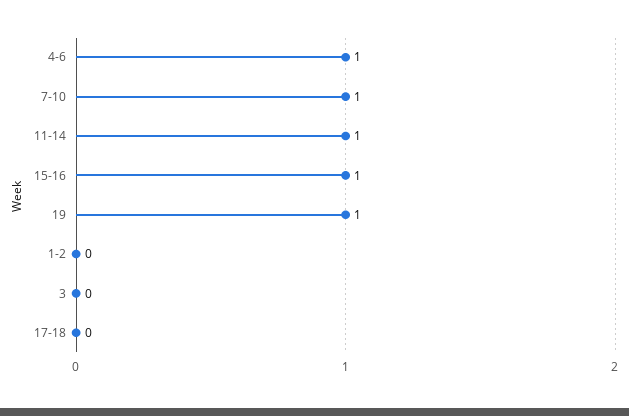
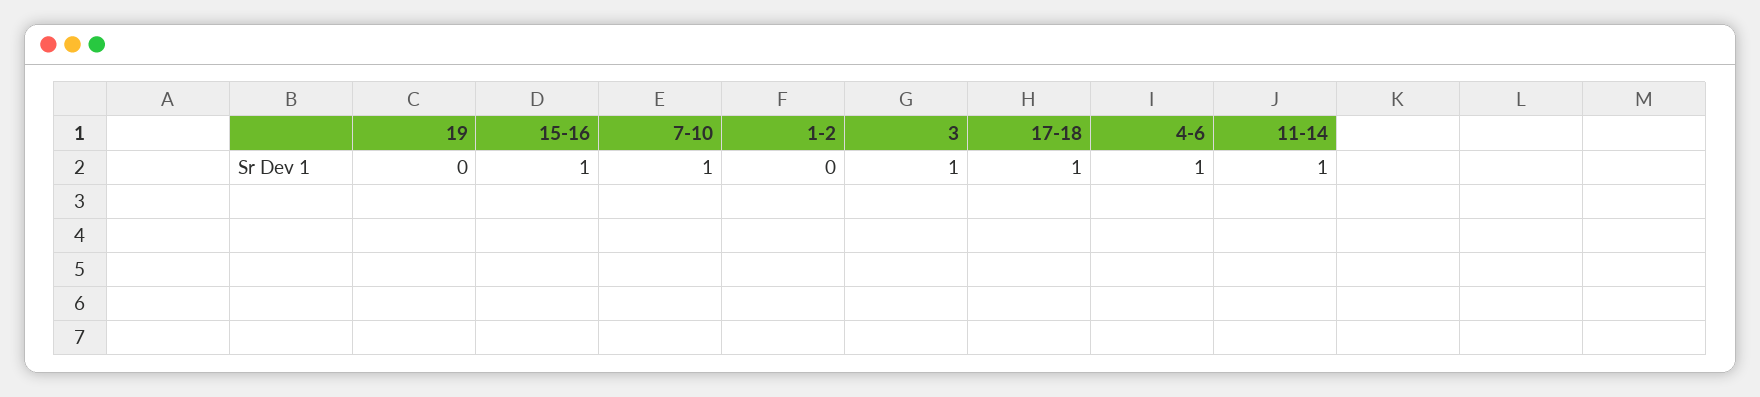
19: 1 -> 0
3: 0 -> 1
17-18: 0 -> 1

